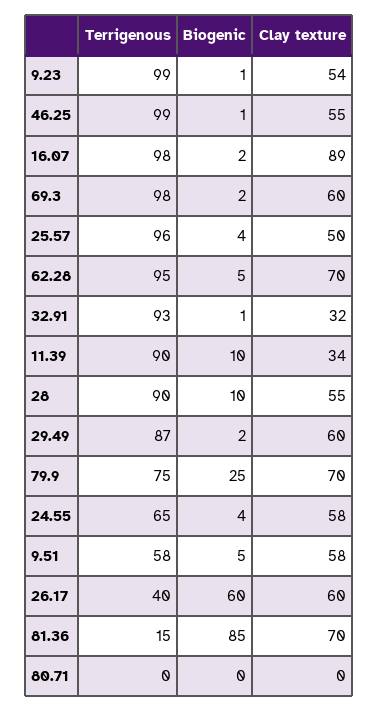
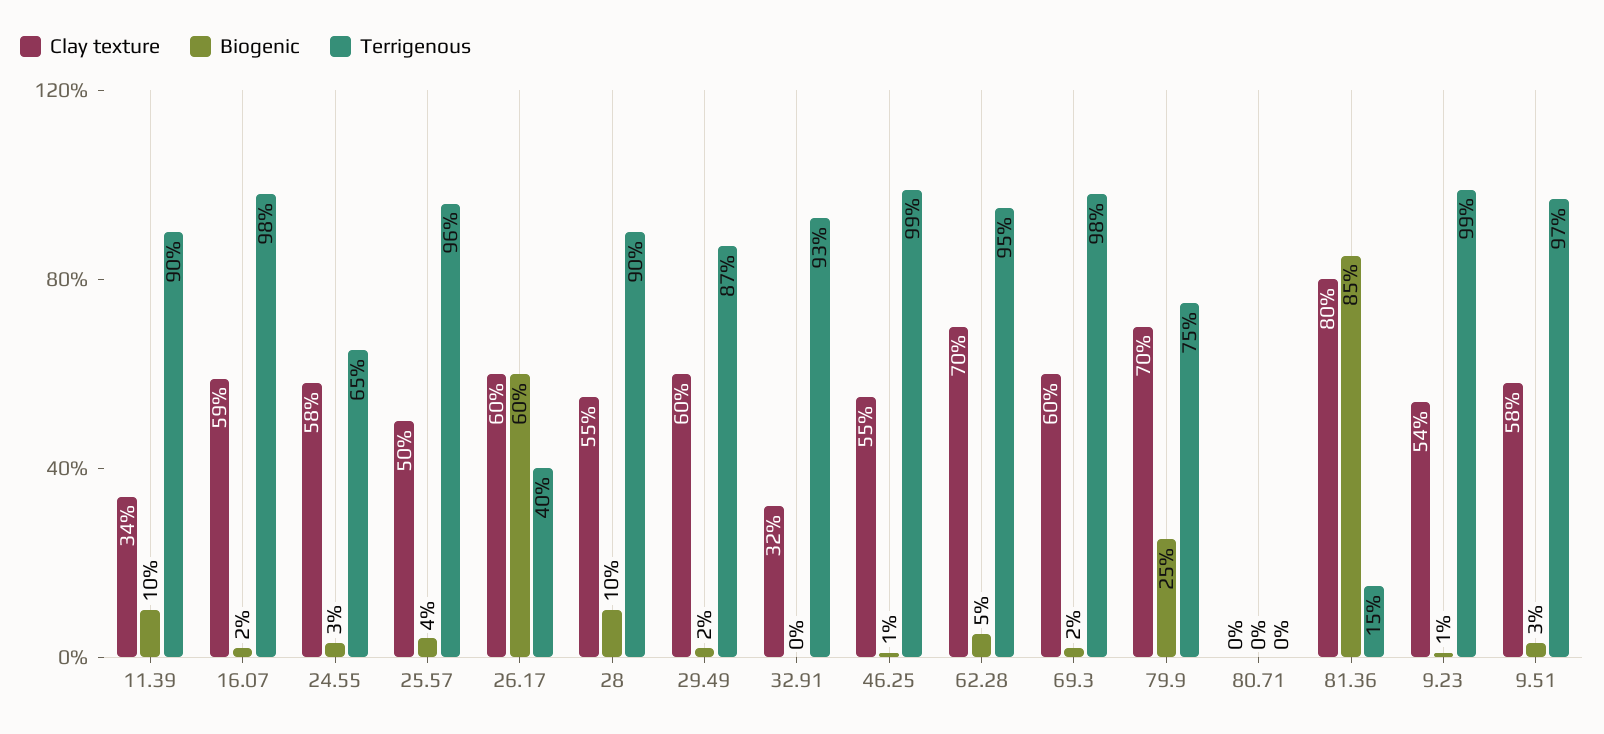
Clay texture, 16.07: 89 -> 59
Biogenic, 32.91: 1 -> 0
Biogenic, 24.55: 4 -> 3
Terrigenous, 9.51: 58 -> 97
Biogenic, 9.51: 5 -> 3
Clay texture, 81.36: 70 -> 80

